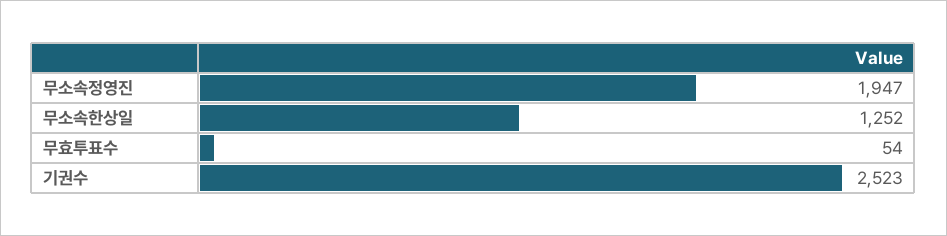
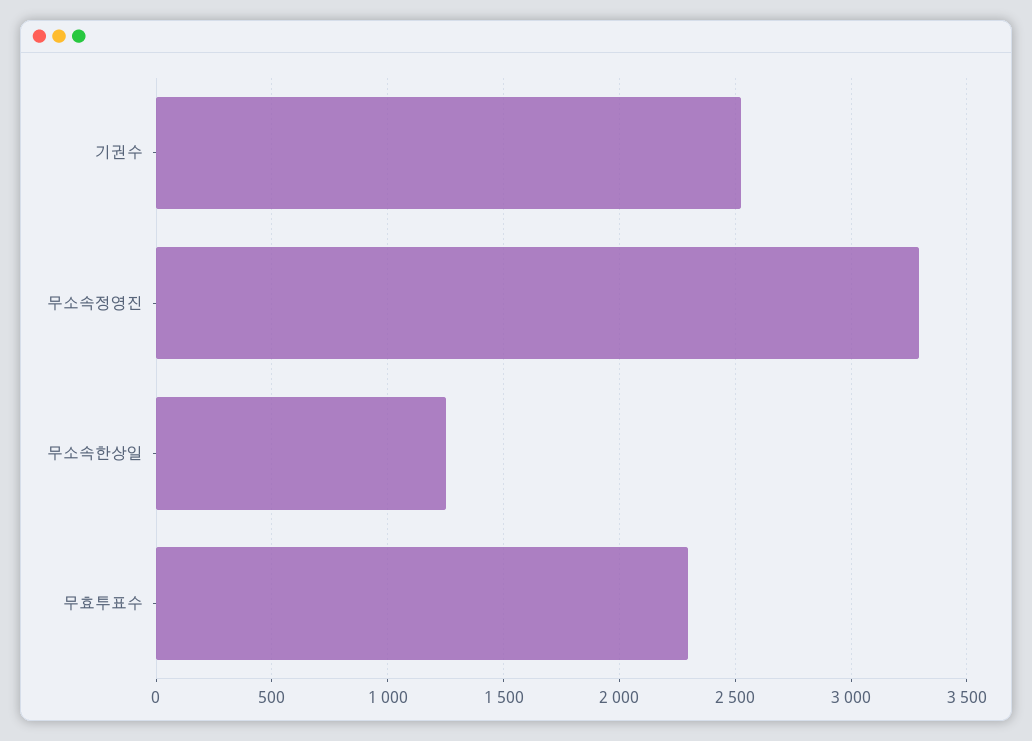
무소속정영진: 1947 -> 3300
무효투표수: 54 -> 2300

